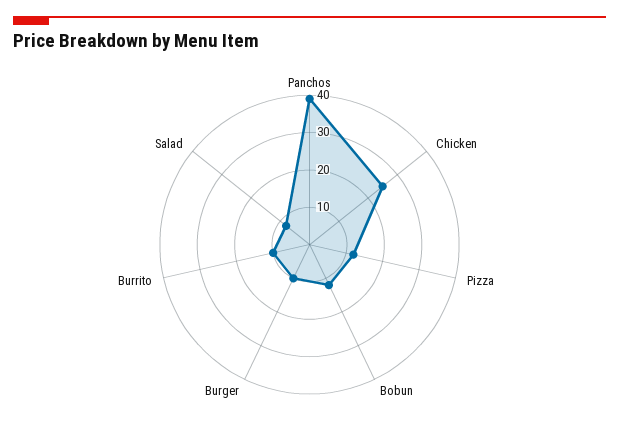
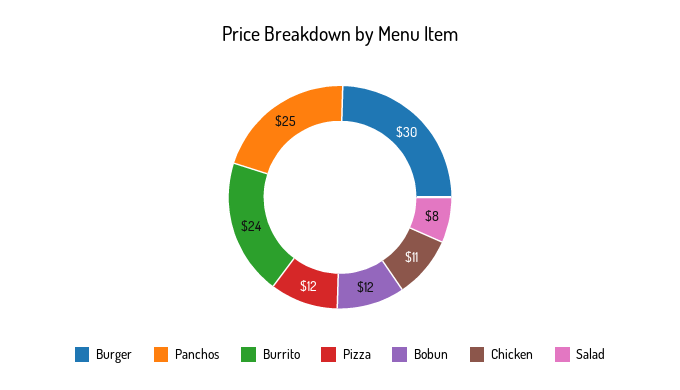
Panchos: 40 -> 25
Chicken: 25 -> 11
Burger: 10 -> 30
Burrito: 10 -> 24

